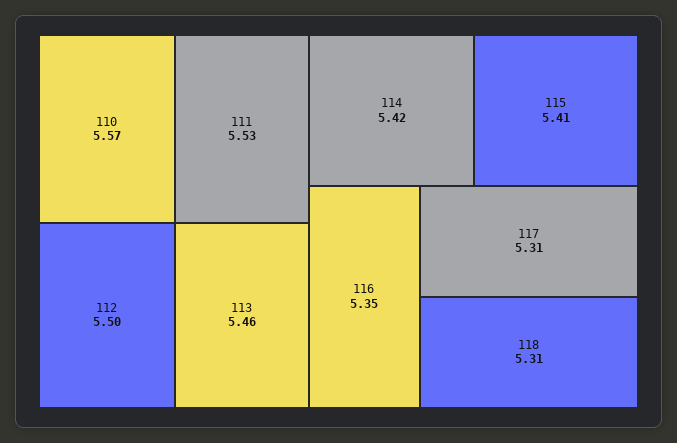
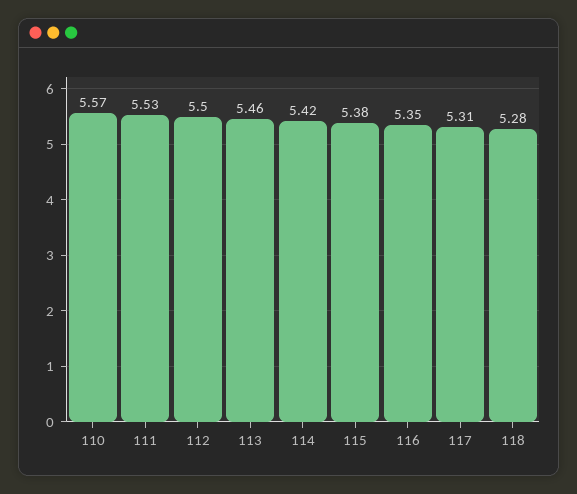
115: 5.41 -> 5.38
118: 5.31 -> 5.28

